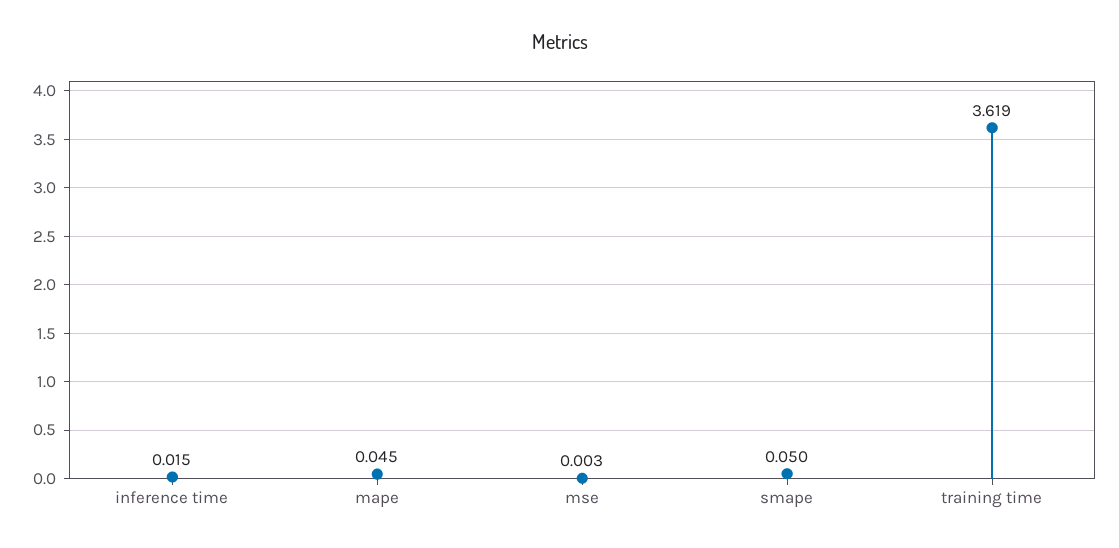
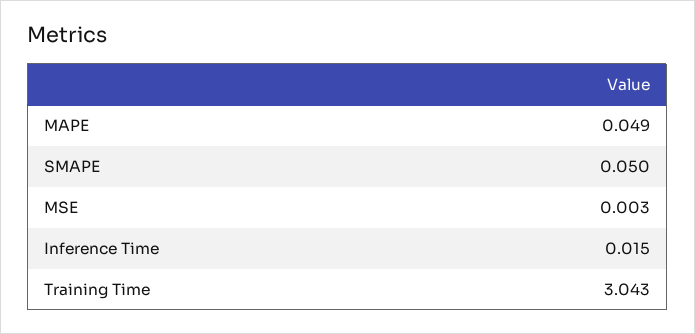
mape: 0.045 -> 0.049
training time: 3.619 -> 3.043

